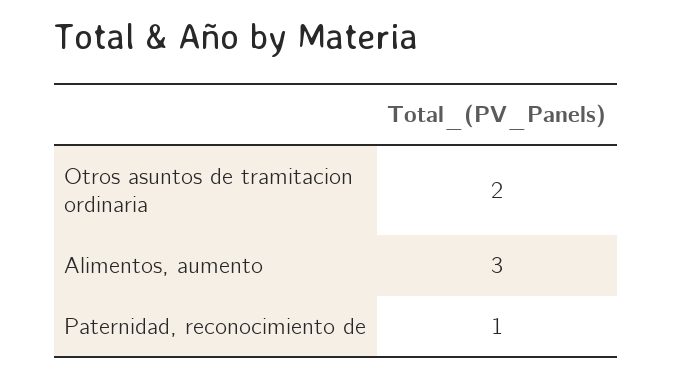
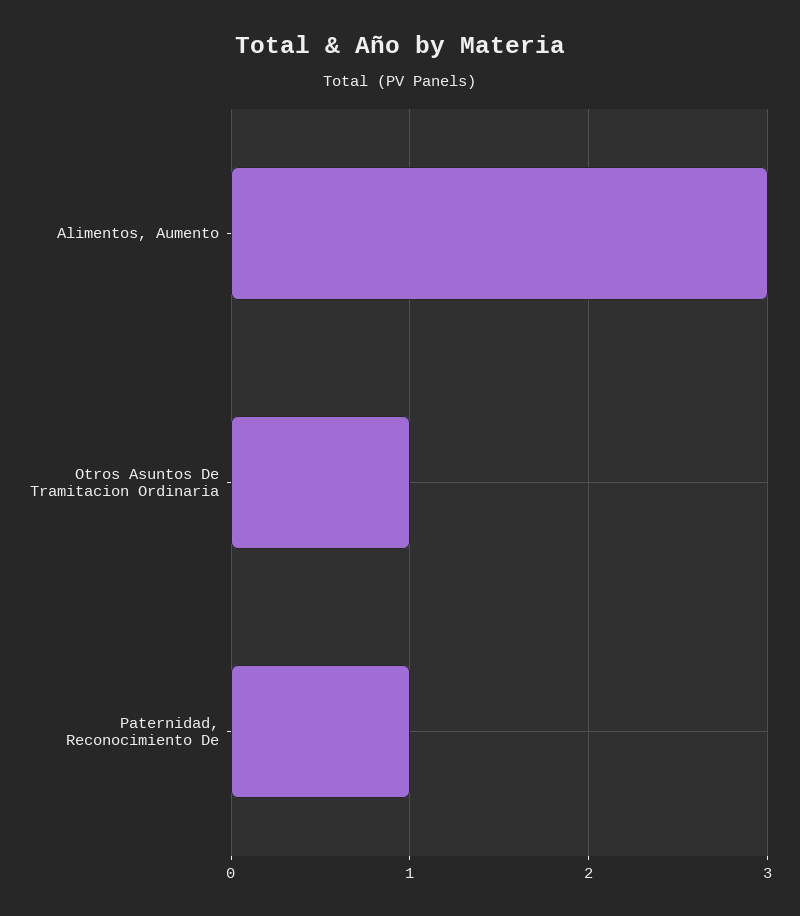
Otros asuntos de tramitacion ordinaria: 2 -> 1

